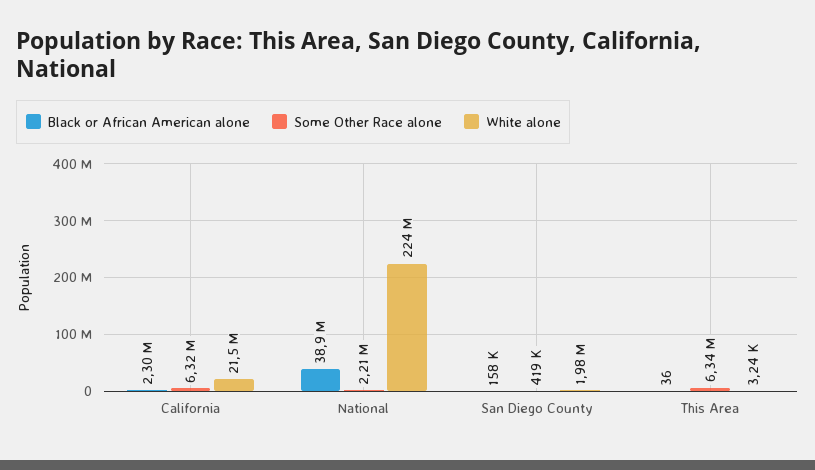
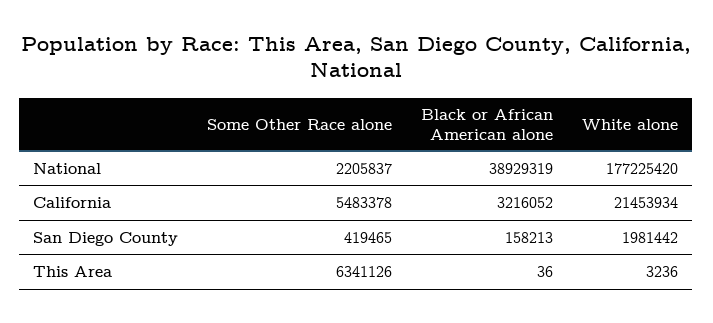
Black or African American alone, California: 2300000 -> 3216052
Some Other Race alone, California: 6320000 -> 5483378
White alone, National: 224000000 -> 177225420

